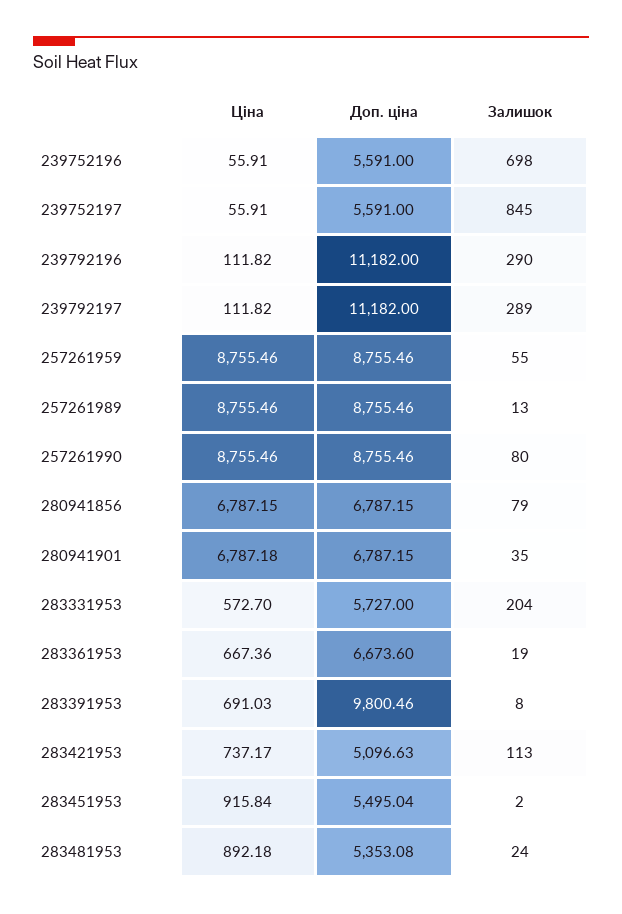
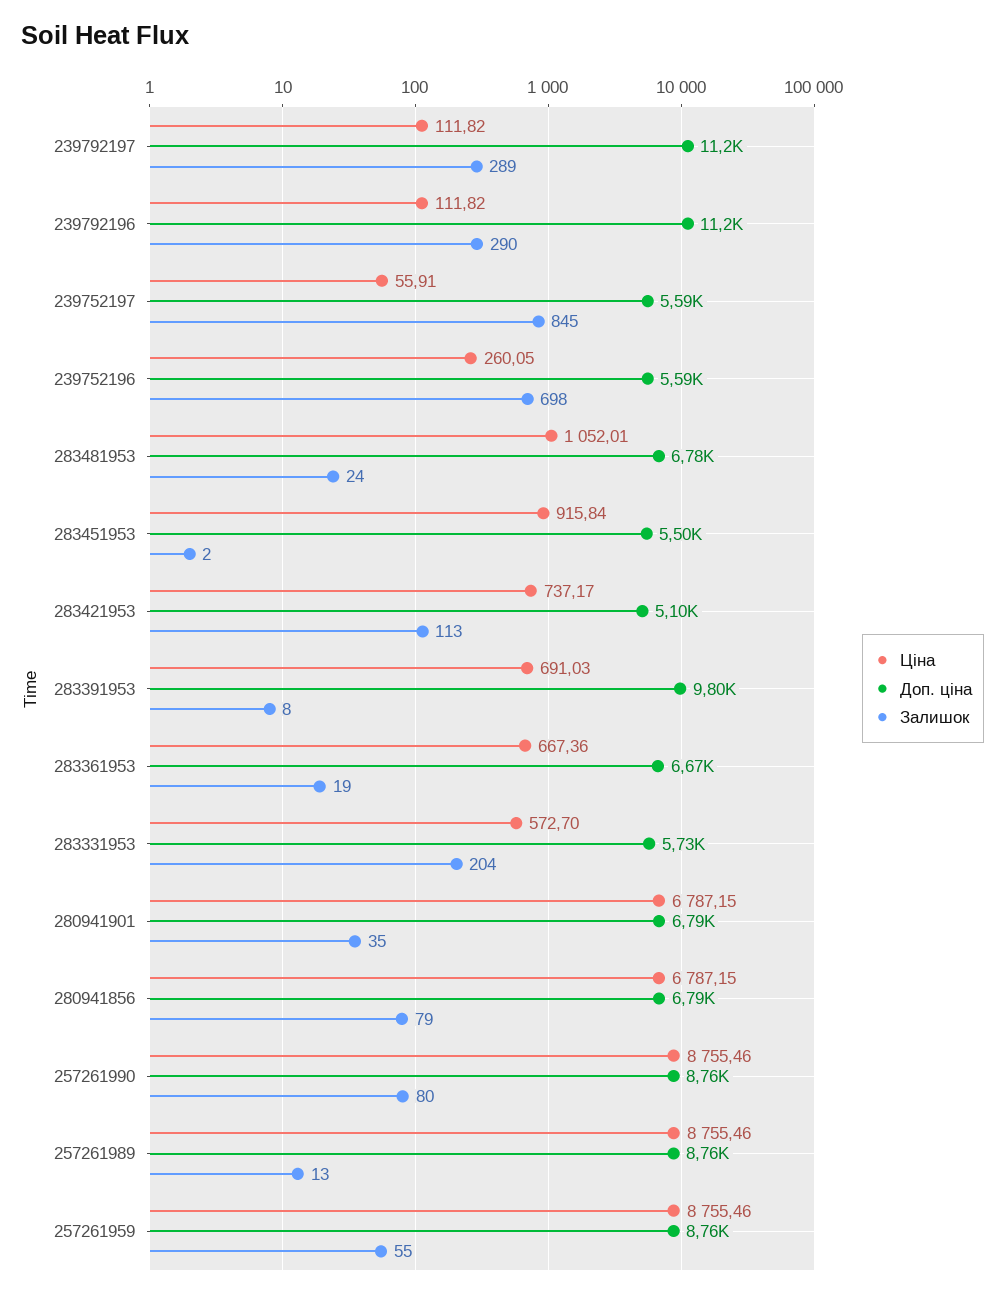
Ціна, 239752196: 55.91 -> 260.05
Ціна, 280941901: 6787.18 -> 6787.15
Ціна, 283481953: 892.18 -> 1052.01
Доп. ціна, 283481953: 5353.08 -> 6780

